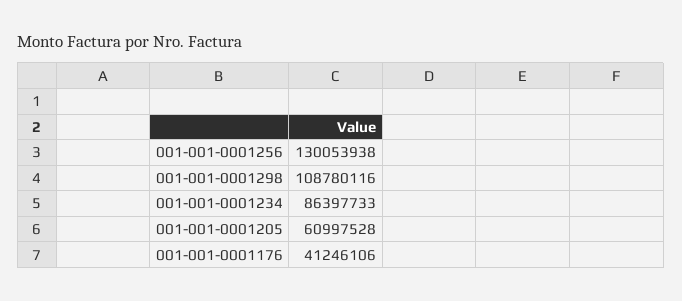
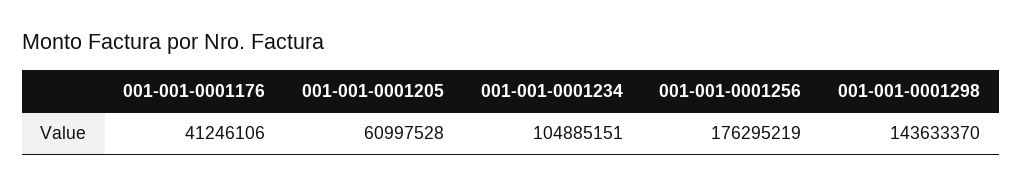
001-001-0001256: 130053938 -> 176295219
001-001-0001298: 108780116 -> 143633370
001-001-0001234: 86397733 -> 104885151

